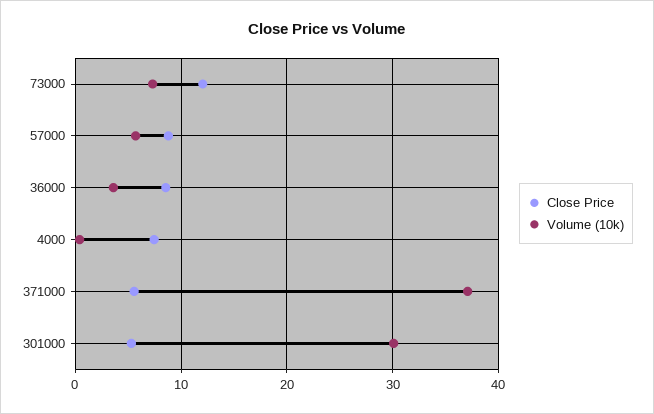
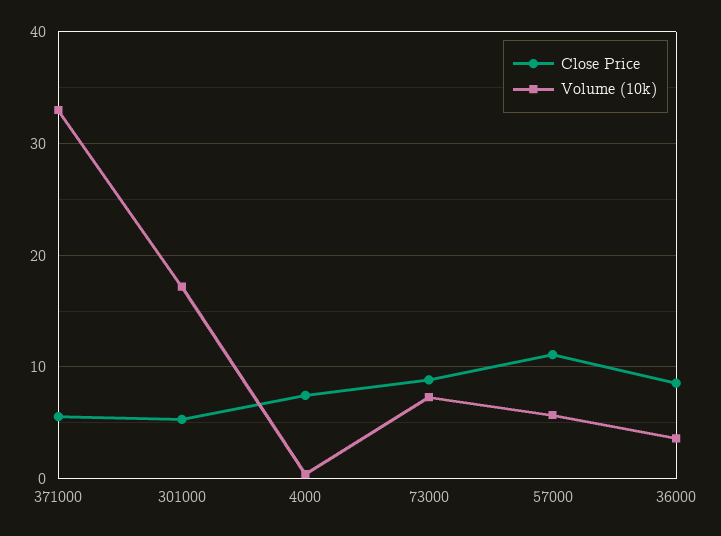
Close Price, 73000: 12 -> 9
Close Price, 57000: 9 -> 11
Volume (10k), 371000: 37 -> 33
Volume (10k), 301000: 30 -> 17

